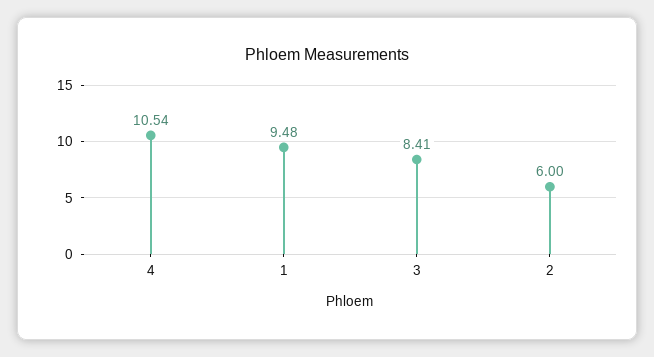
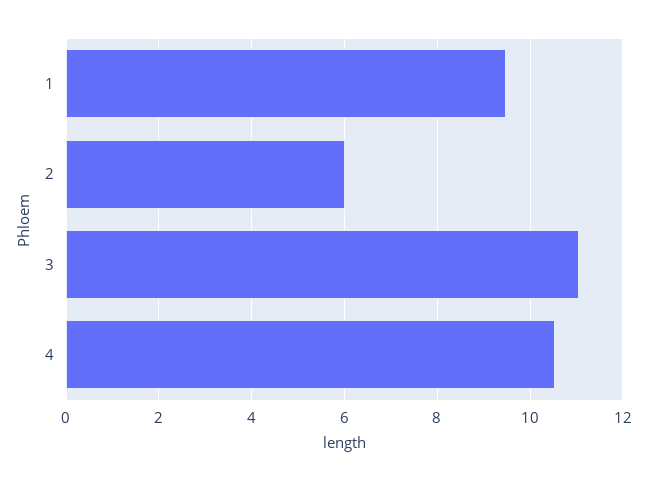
3: 8.41 -> 11

